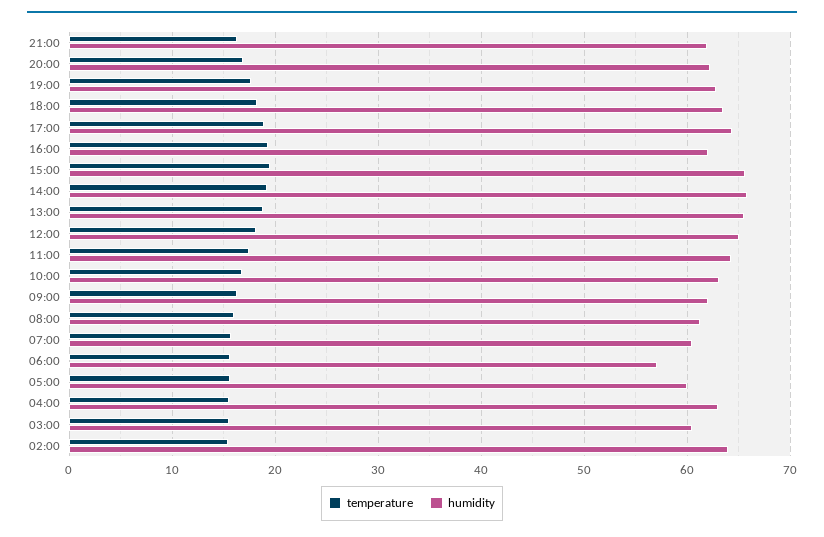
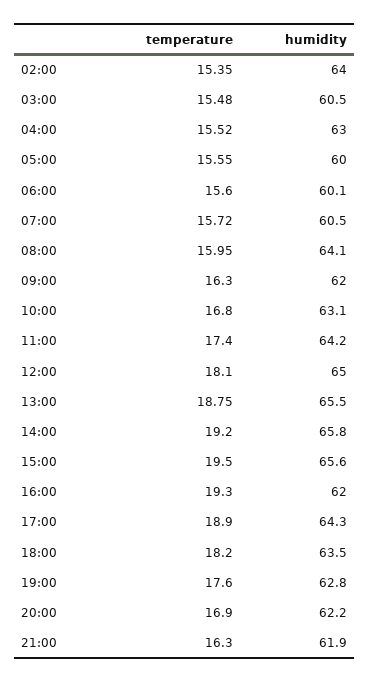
humidity, 08:00: 61 -> 64.1
humidity, 06:00: 57 -> 60.1

